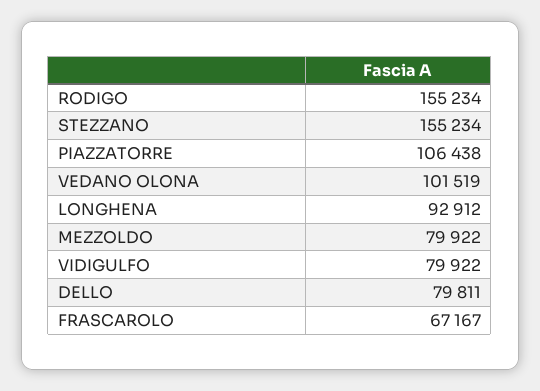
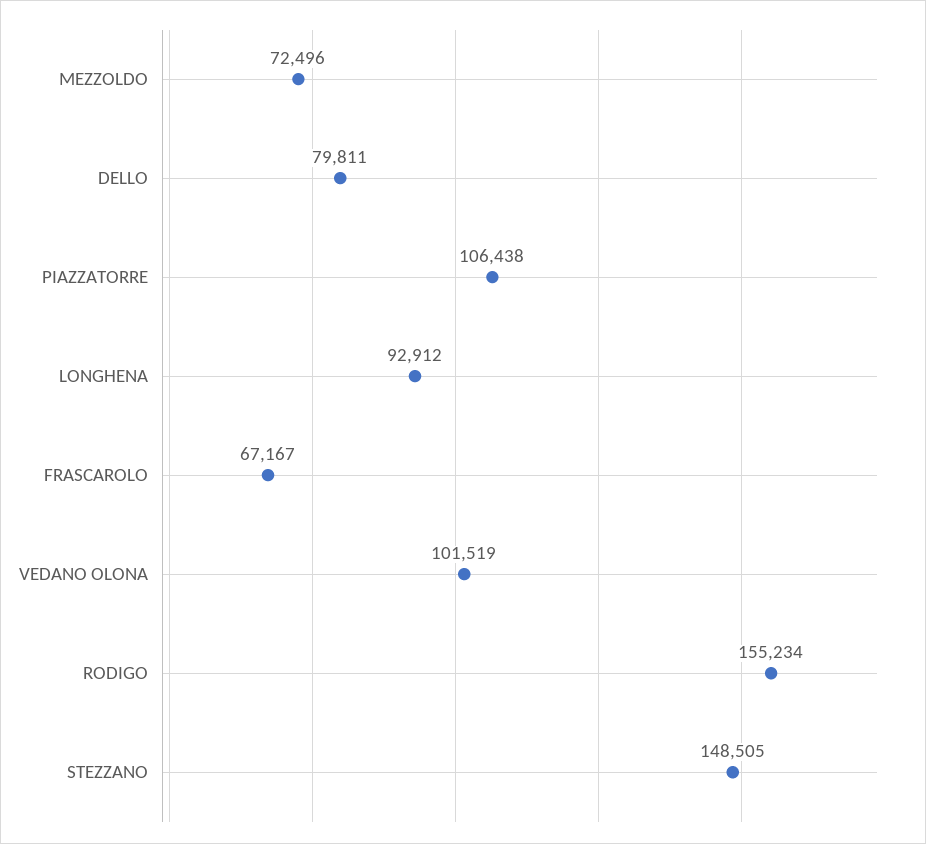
STEZZANO: 155234 -> 148505
MEZZOLDO: 79922 -> 72496
VIDIGULFO: 79922 -> none

